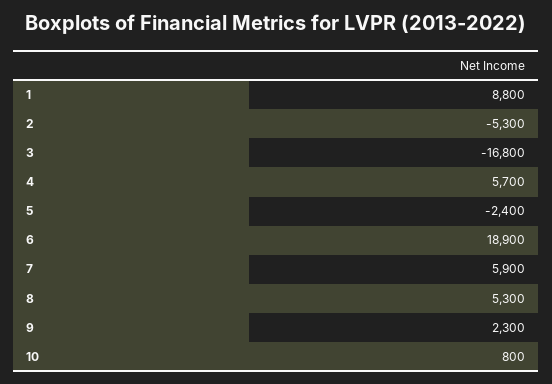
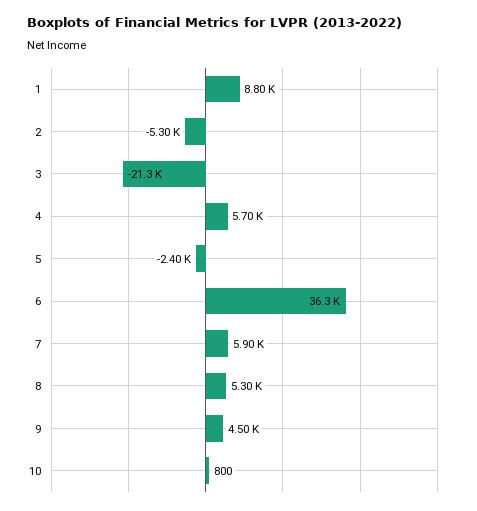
3: -16800 -> -21300
6: 18900 -> 36300
9: 2300 -> 4500

